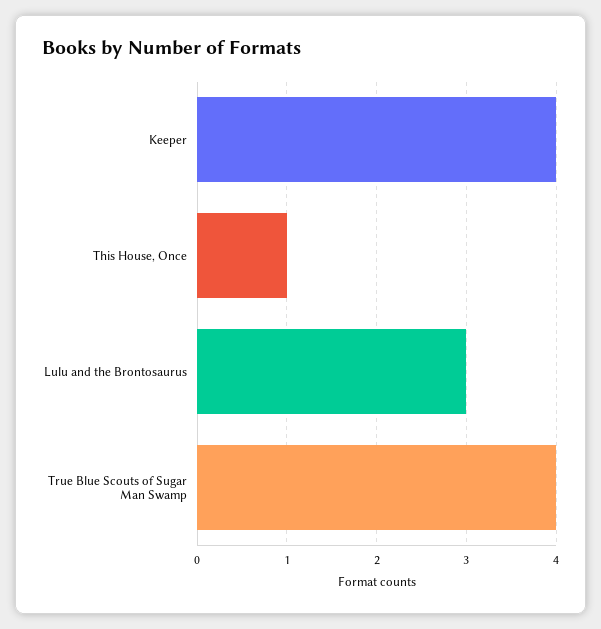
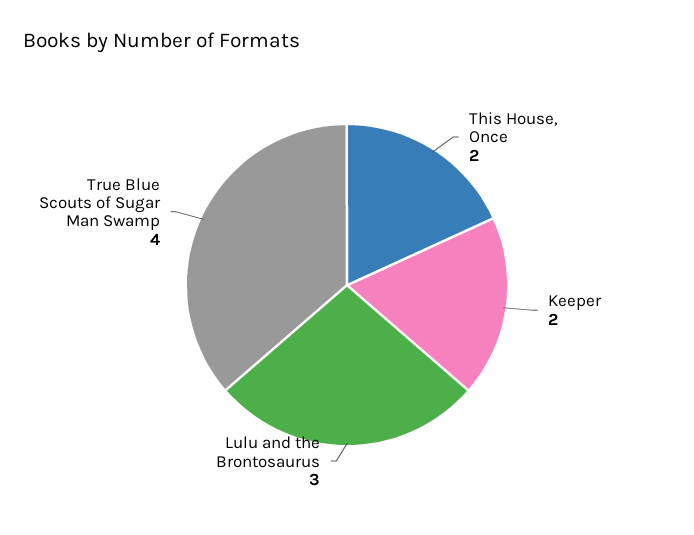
Keeper: 4 -> 2
This House, Once: 1 -> 2

